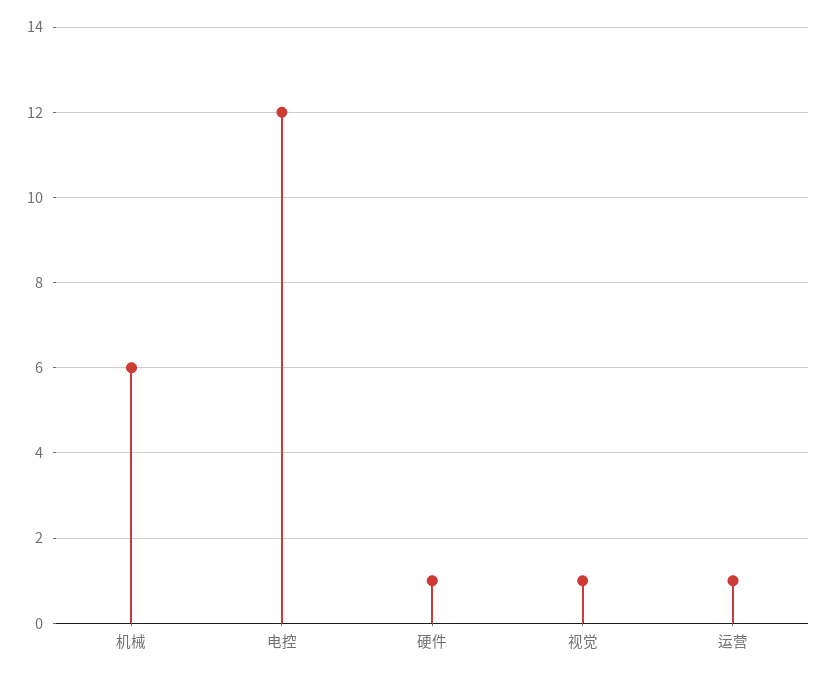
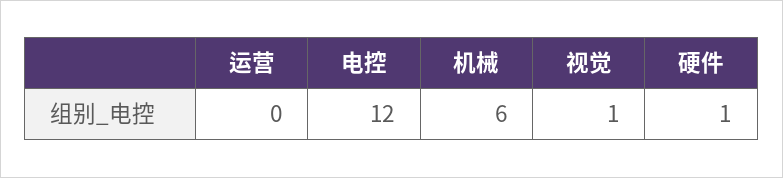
运营: 1 -> 0

